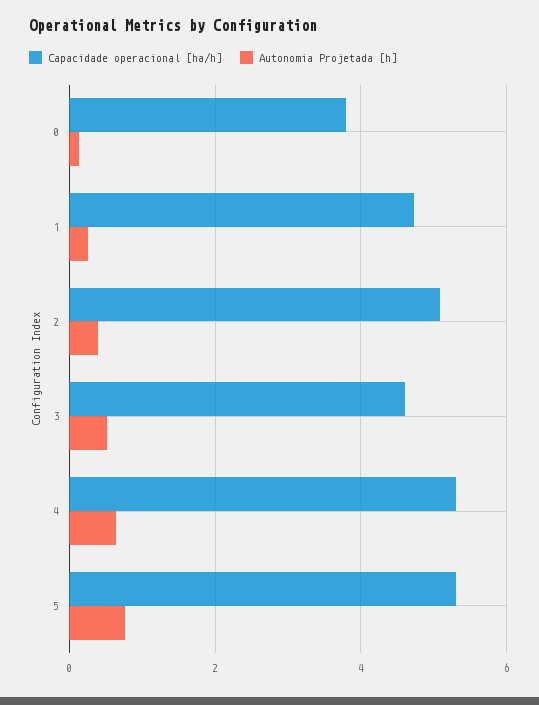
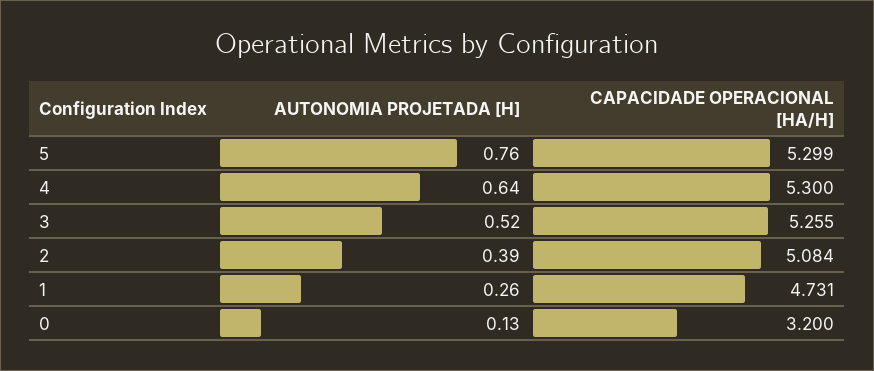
Capacidade operacional [ha/h], 0: 3.8 -> 3.2
Capacidade operacional [ha/h], 3: 4.6 -> 5.255

